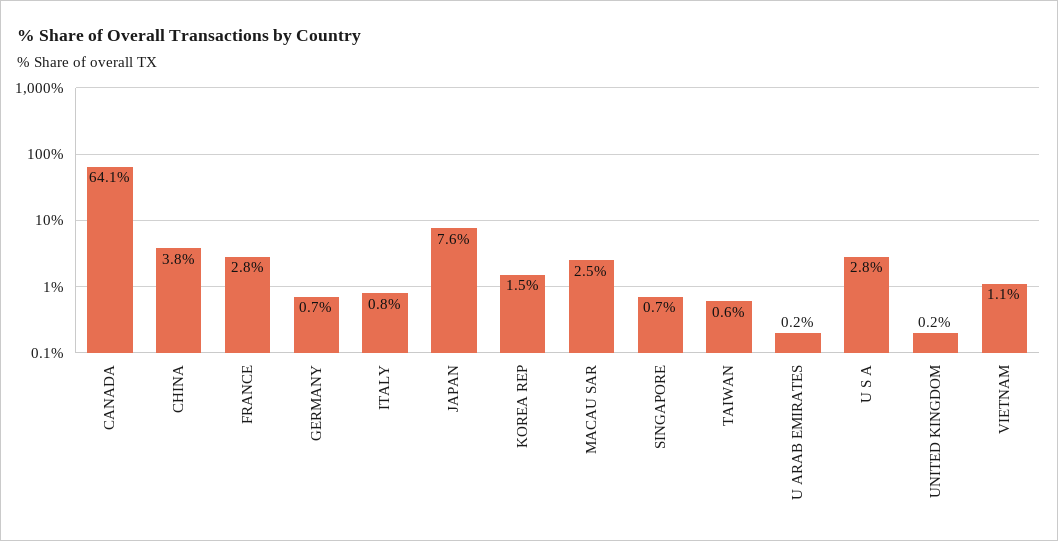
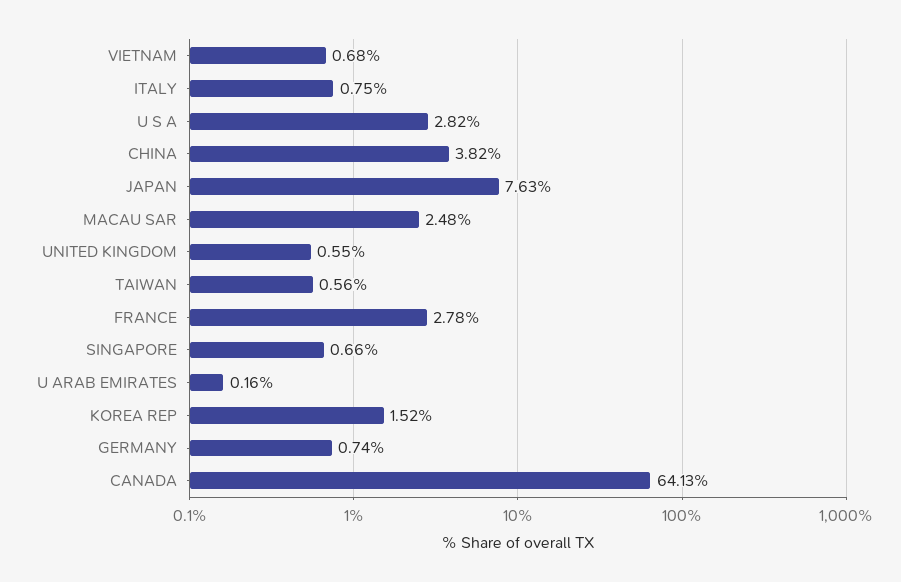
UNITED KINGDOM: 0.2 -> 0.55
VIETNAM: 1.1 -> 0.68

